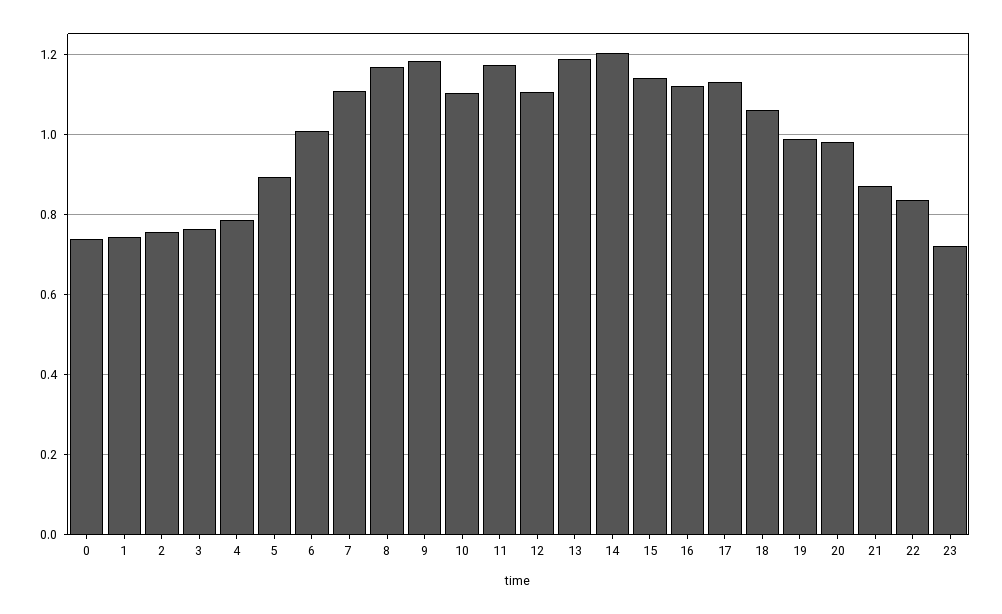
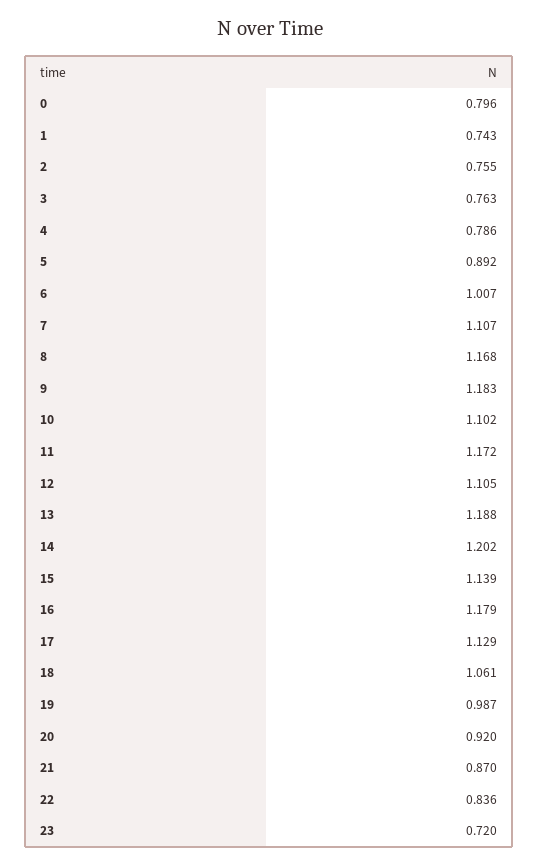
0: 0.74 -> 0.796
16: 1.12 -> 1.179
20: 0.98 -> 0.92

